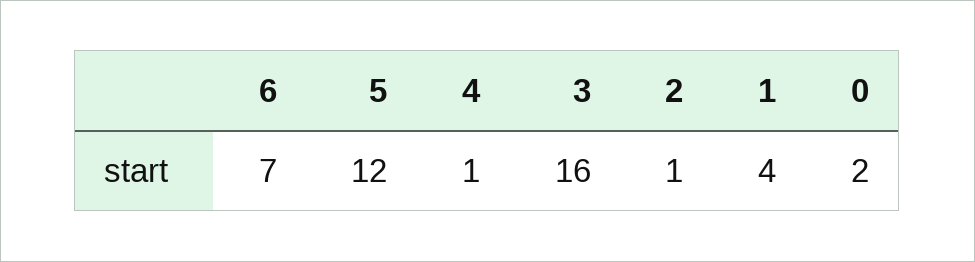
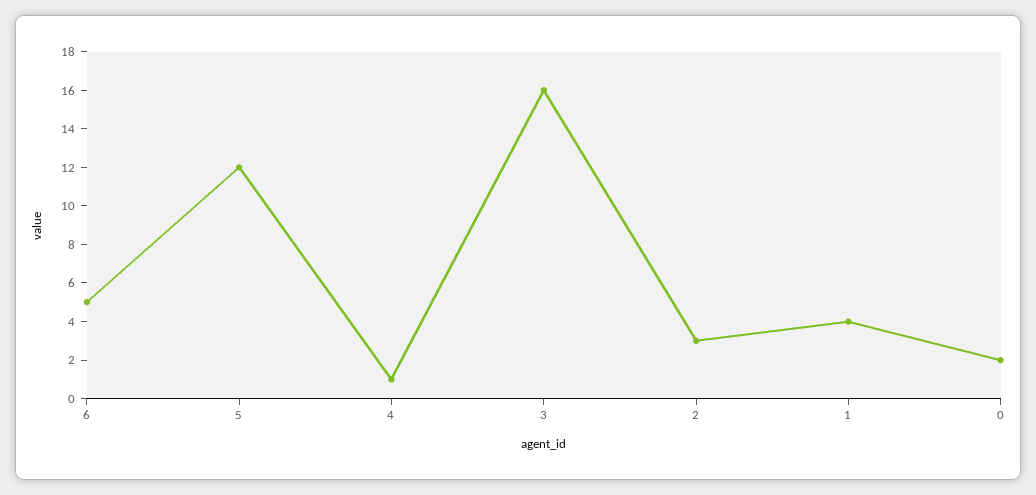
6: 7 -> 5
2: 1 -> 3

